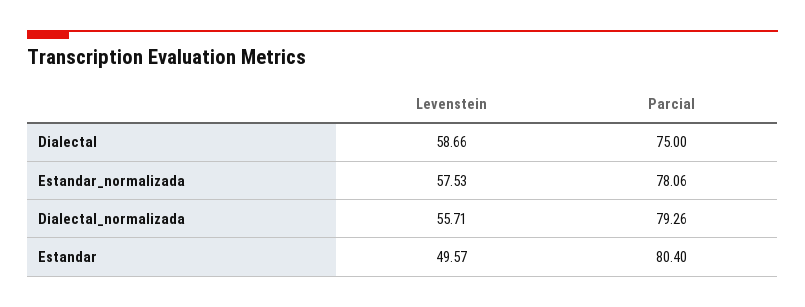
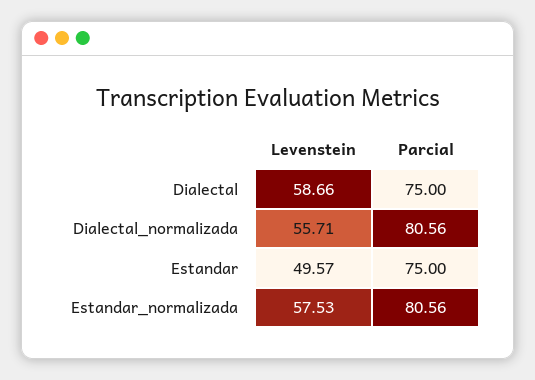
Parcial, Estandar_normalizada: 78.06 -> 80.56
Parcial, Dialectal_normalizada: 79.26 -> 80.56
Parcial, Estandar: 80.4 -> 75

